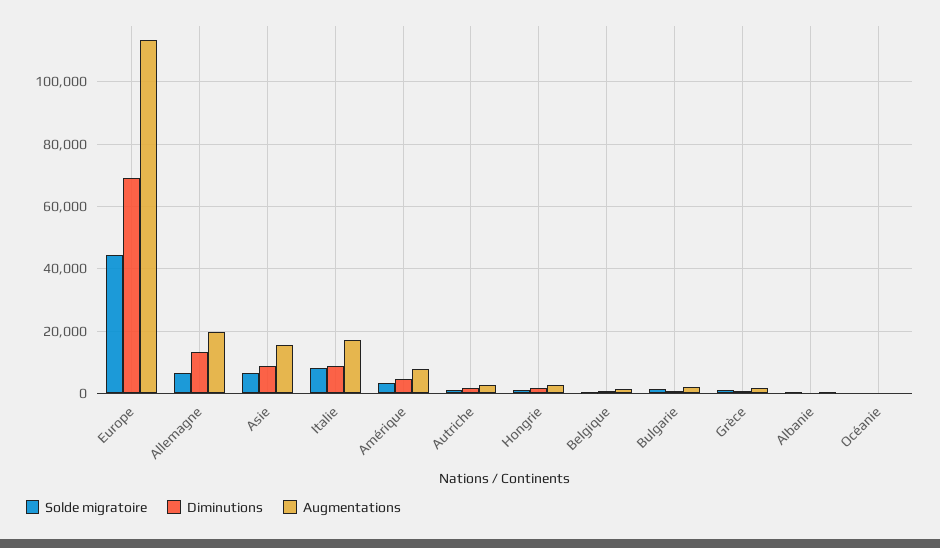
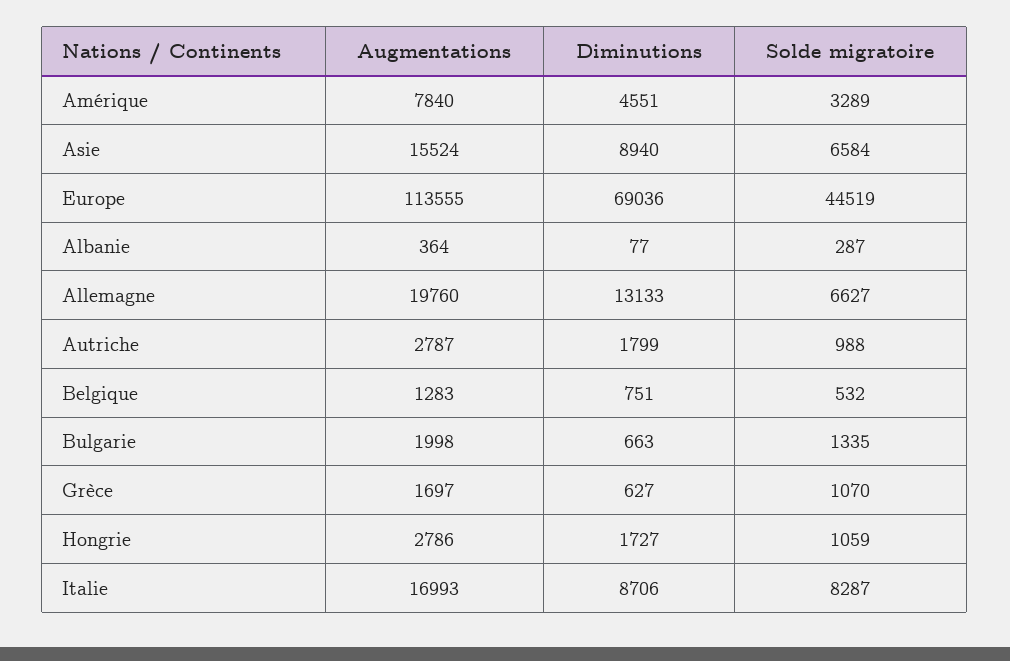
Solde migratoire, Océanie: 0 -> none
Diminutions, Océanie: 0 -> none
Augmentations, Océanie: 0 -> none

